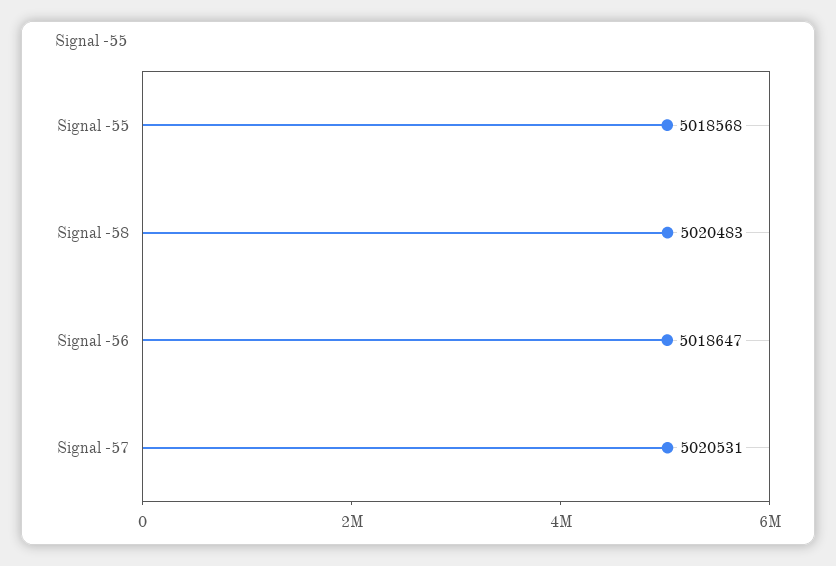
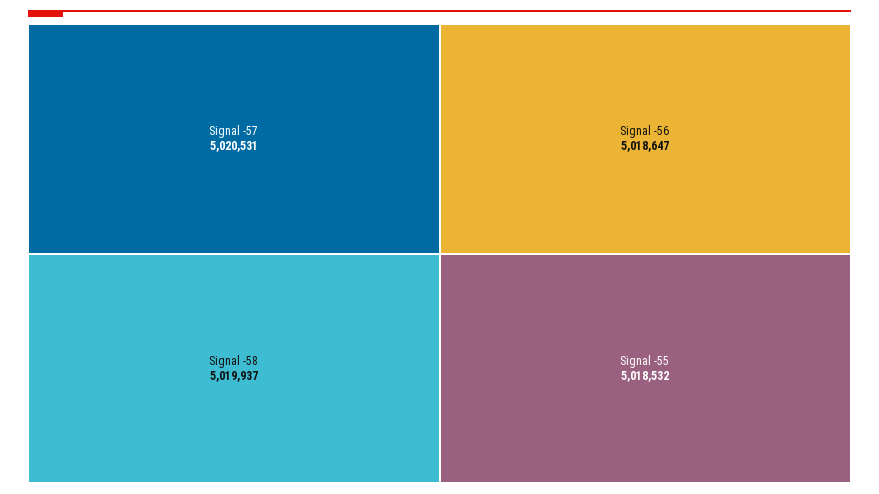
Signal -55: 5018568 -> 5018532
Signal -58: 5020483 -> 5019937

